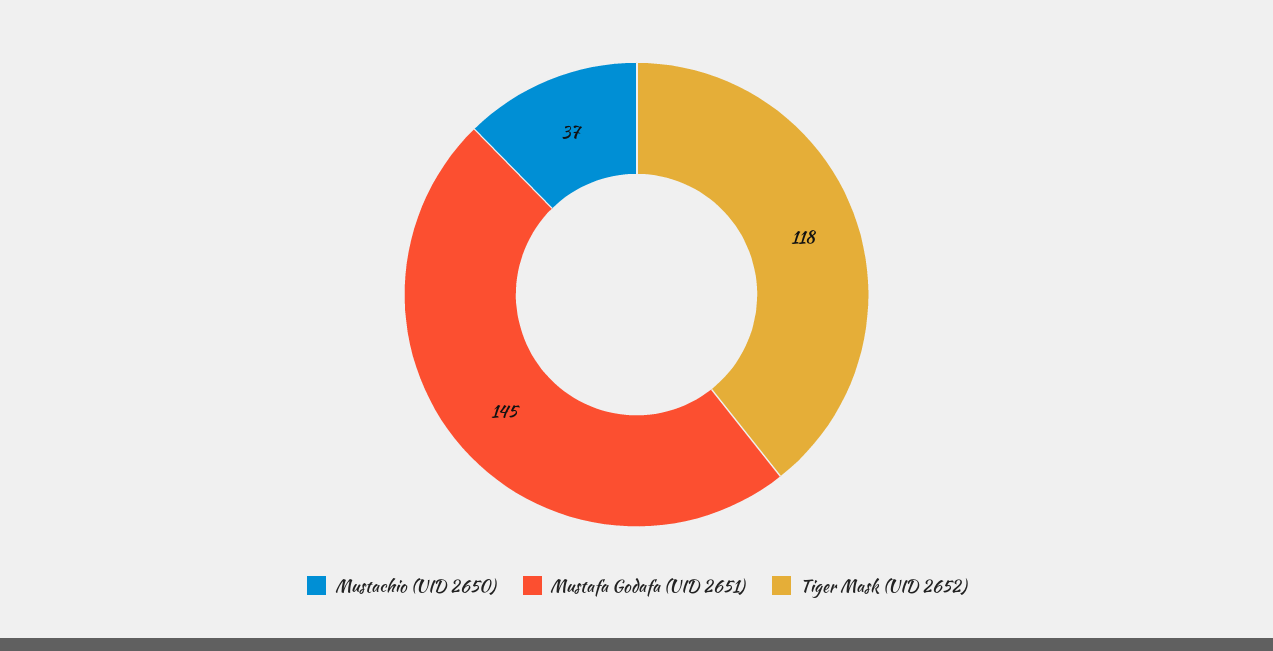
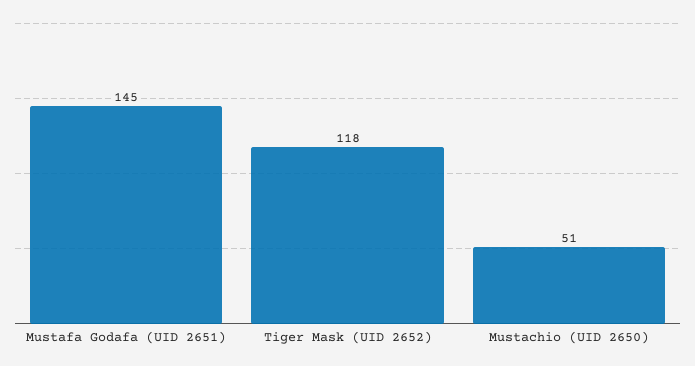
Mustachio (UID 2650): 37 -> 51

